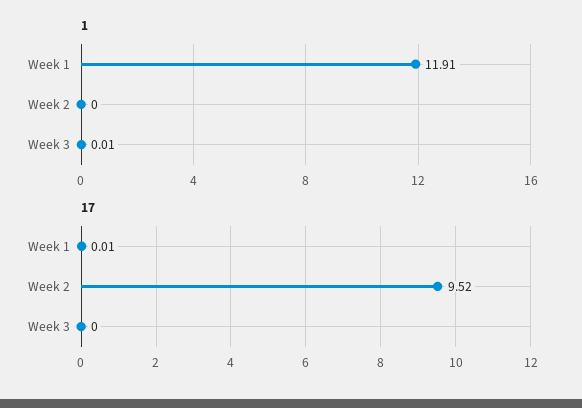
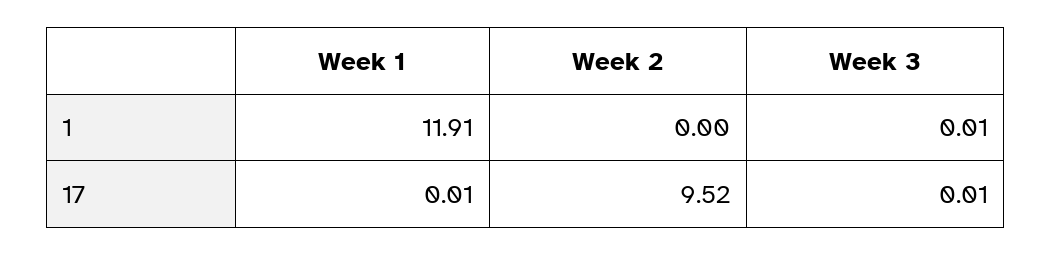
17, Week 3: 0 -> 0.01

